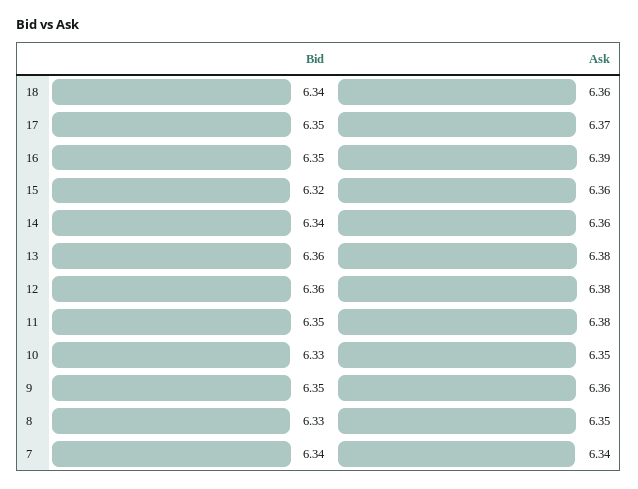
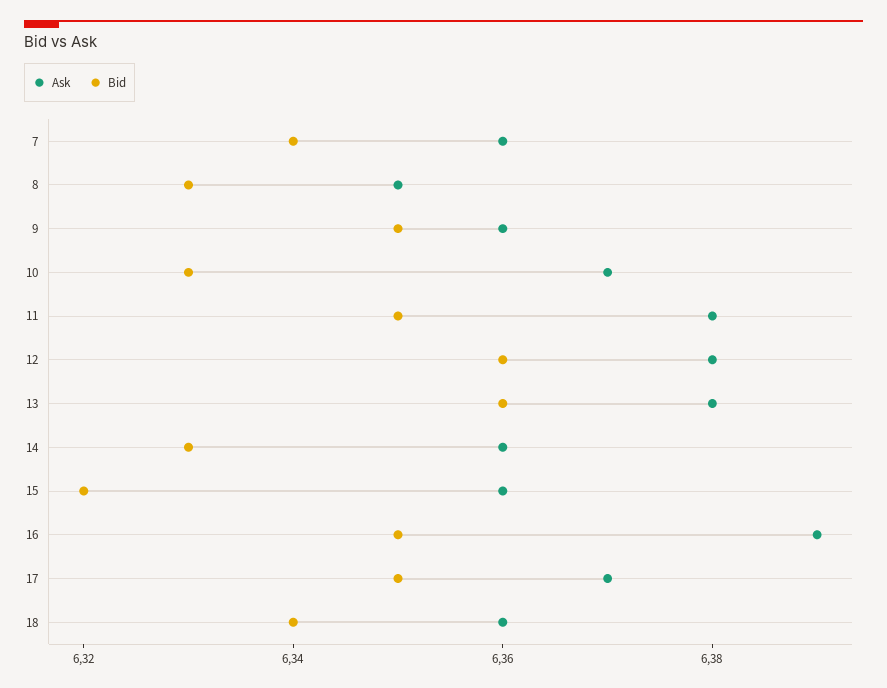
Bid, 14: 6.34 -> 6.33
Ask, 10: 6.35 -> 6.37
Ask, 7: 6.34 -> 6.36

